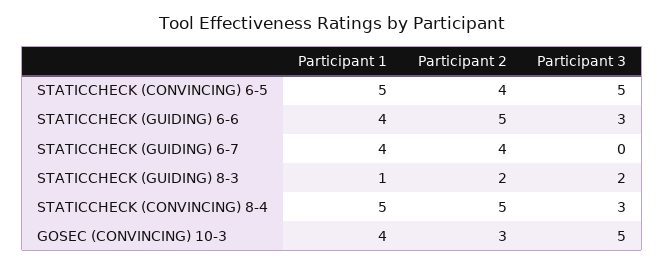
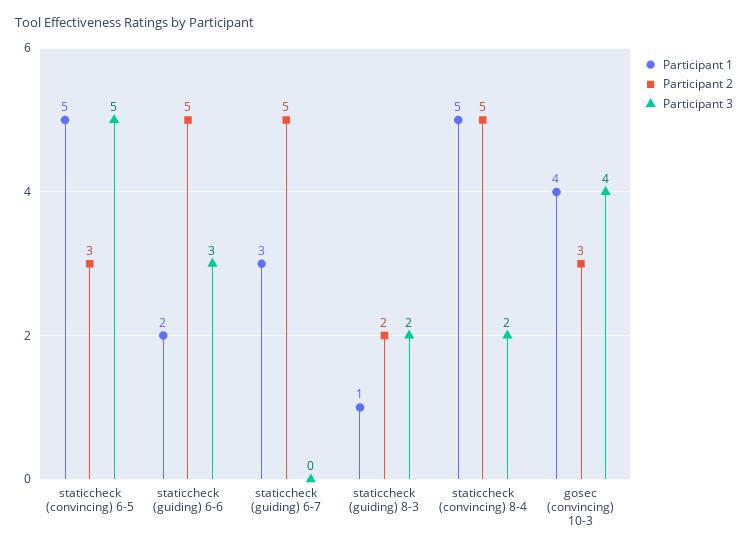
Participant 2, STATICCHECK (CONVINCING) 6-5: 4 -> 3
Participant 1, STATICCHECK (GUIDING) 6-6: 4 -> 2
Participant 1, STATICCHECK (GUIDING) 6-7: 4 -> 3
Participant 2, STATICCHECK (GUIDING) 6-7: 4 -> 5
Participant 3, STATICCHECK (CONVINCING) 8-4: 3 -> 2
Participant 3, GOSEC (CONVINCING) 10-3: 5 -> 4

